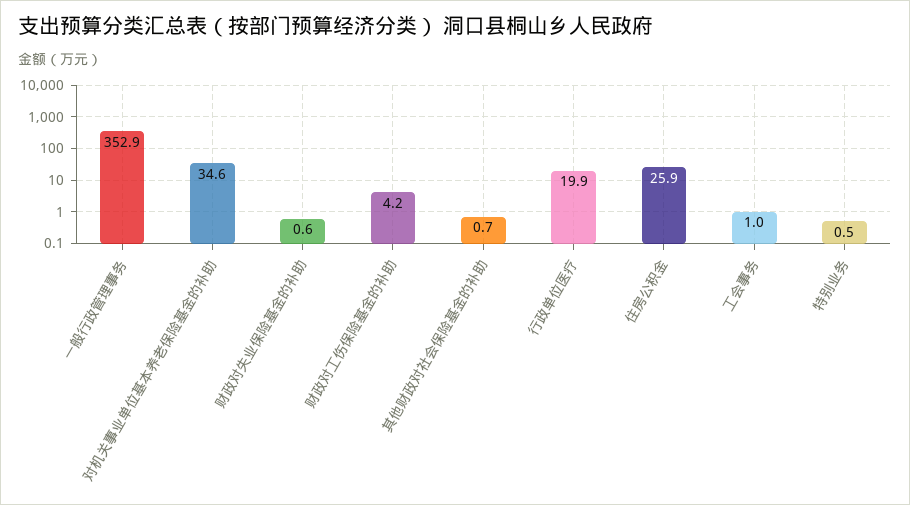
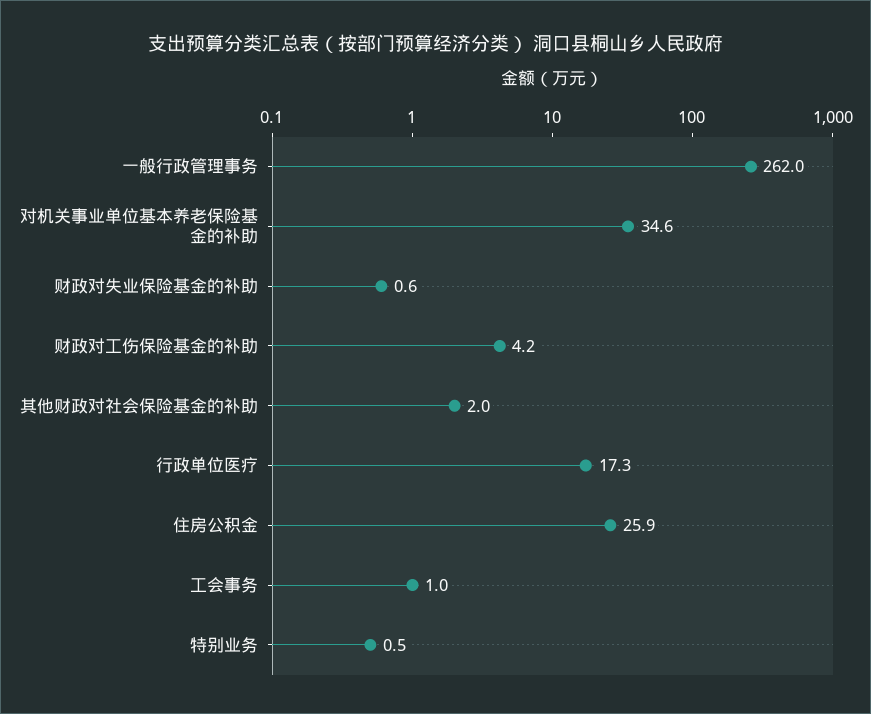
一般行政管理事务: 352.9 -> 262
其他财政对社会保险基金的补助: 0.7 -> 2
行政单位医疗: 19.9 -> 17.3

